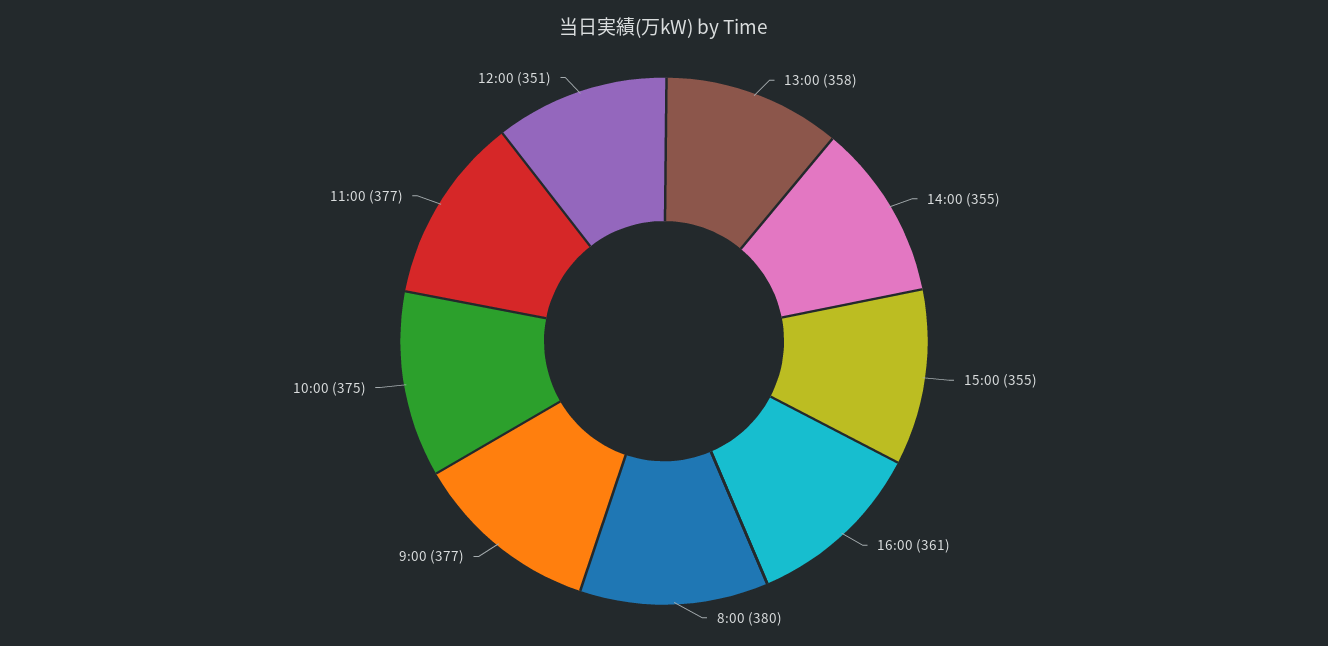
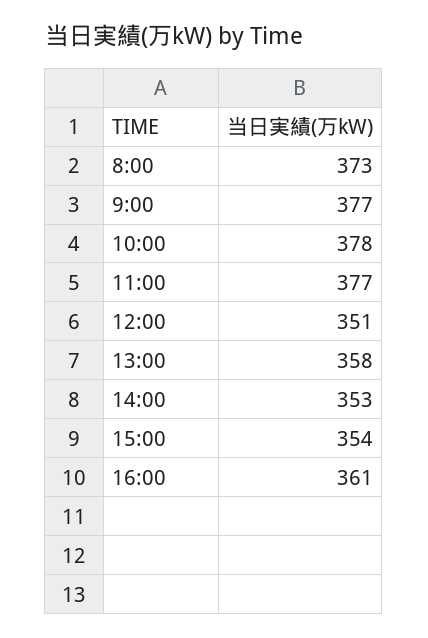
14:00: 355 -> 353
15:00: 355 -> 354
8:00: 380 -> 373
10:00: 375 -> 378

